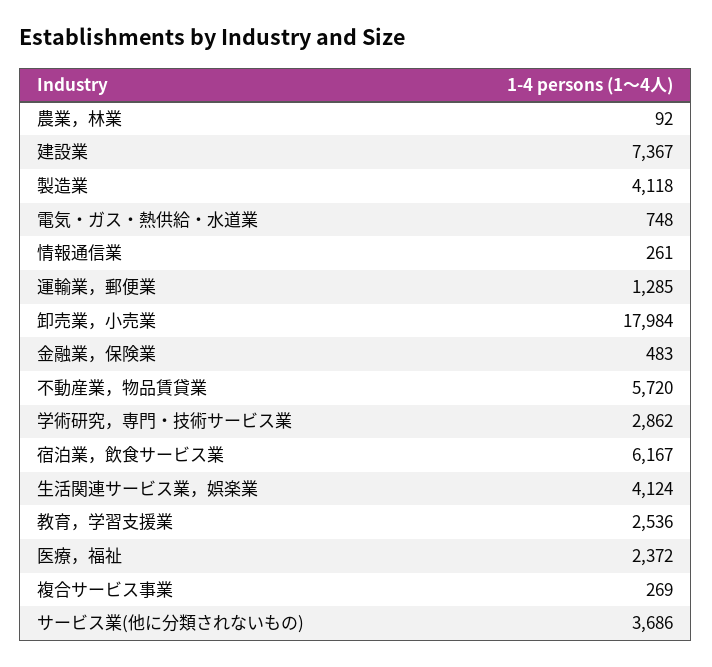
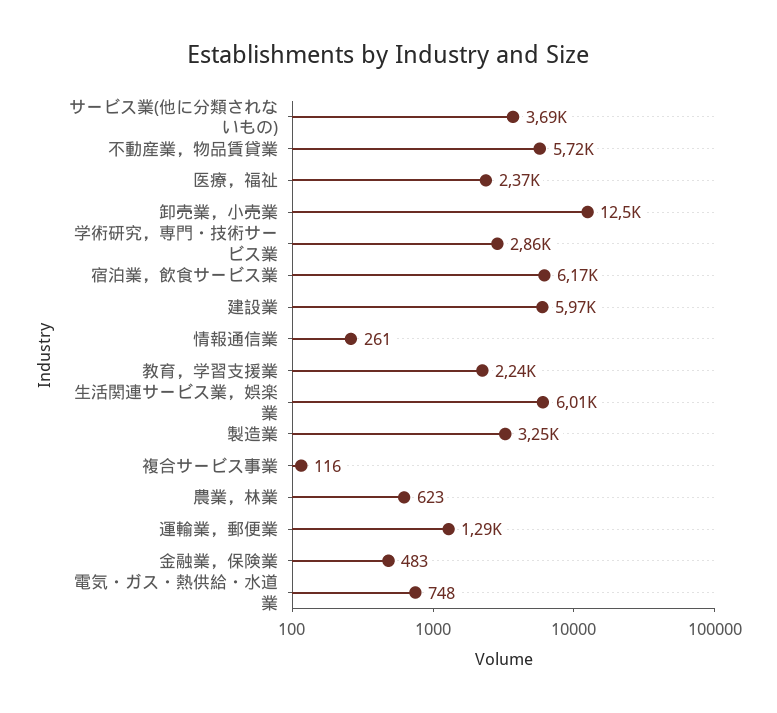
農業，林業: 92 -> 623
建設業: 7367 -> 5970
製造業: 4118 -> 3250
卸売業，小売業: 17984 -> 12500
生活関連サービス業，娯楽業: 4124 -> 6010
教育，学習支援業: 2536 -> 2240
複合サービス事業: 269 -> 116

